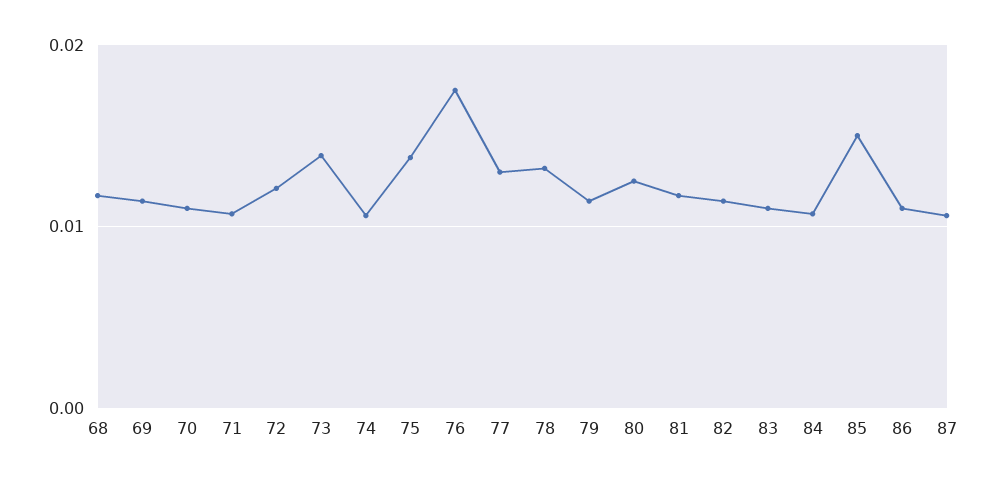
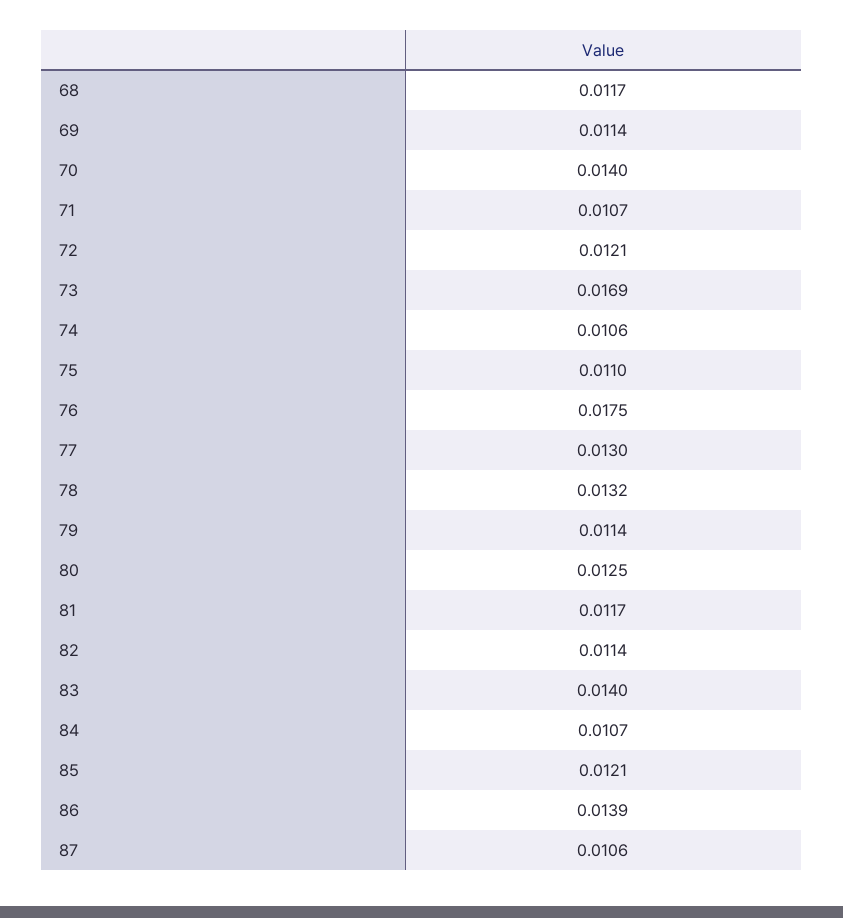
70: 0.011 -> 0.014
73: 0.014 -> 0.0169
75: 0.014 -> 0.011
83: 0.011 -> 0.014
85: 0.015 -> 0.0121
86: 0.011 -> 0.0139

